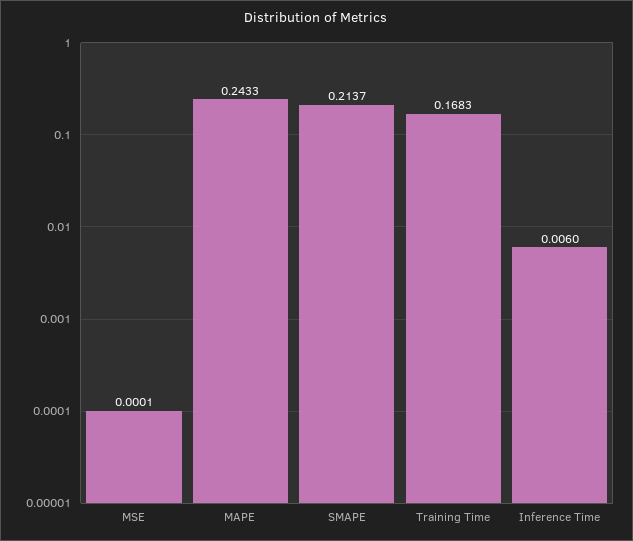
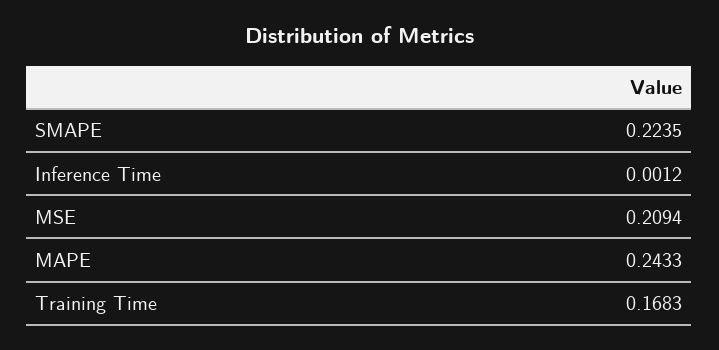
MSE: 0.0001 -> 0.2094
SMAPE: 0.2137 -> 0.2235
Inference Time: 0.006 -> 0.0012

